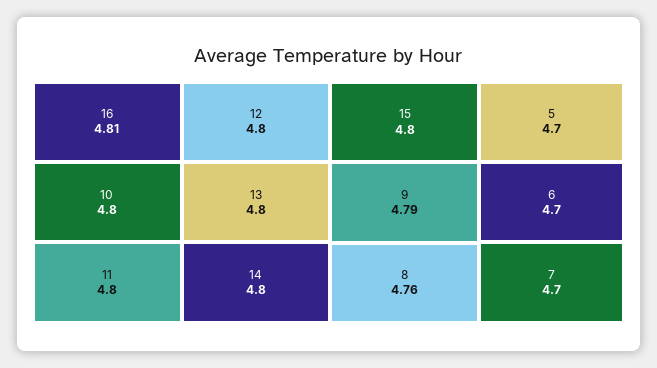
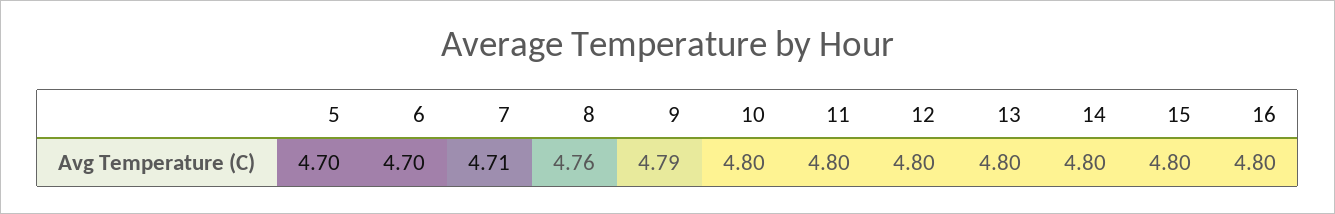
16: 4.81 -> 4.8
7: 4.7 -> 4.71

